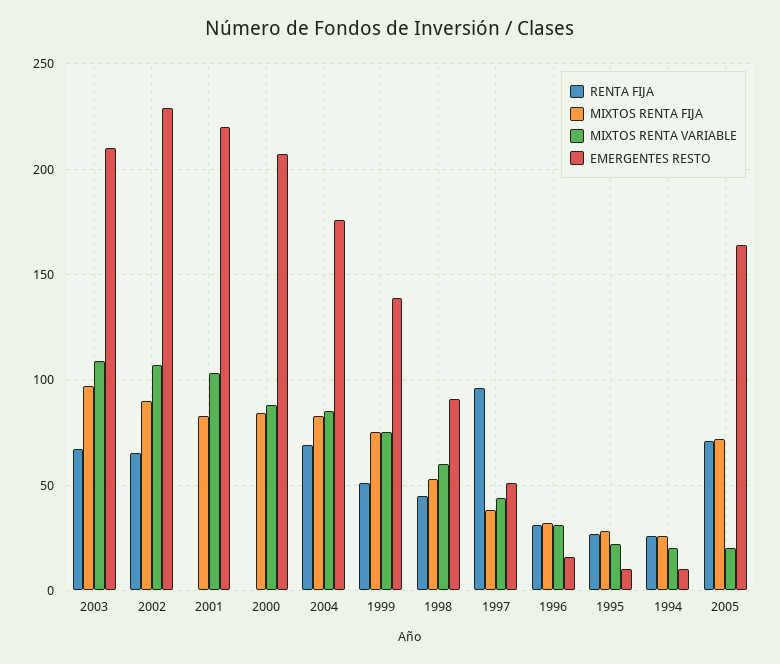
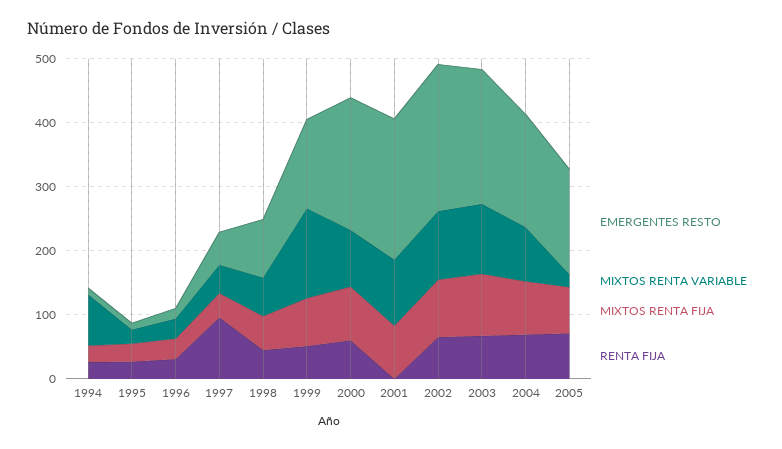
RENTA FIJA, 2000: 0 -> 60
MIXTOS RENTA VARIABLE, 1999: 75 -> 140
MIXTOS RENTA VARIABLE, 1994: 20 -> 80

